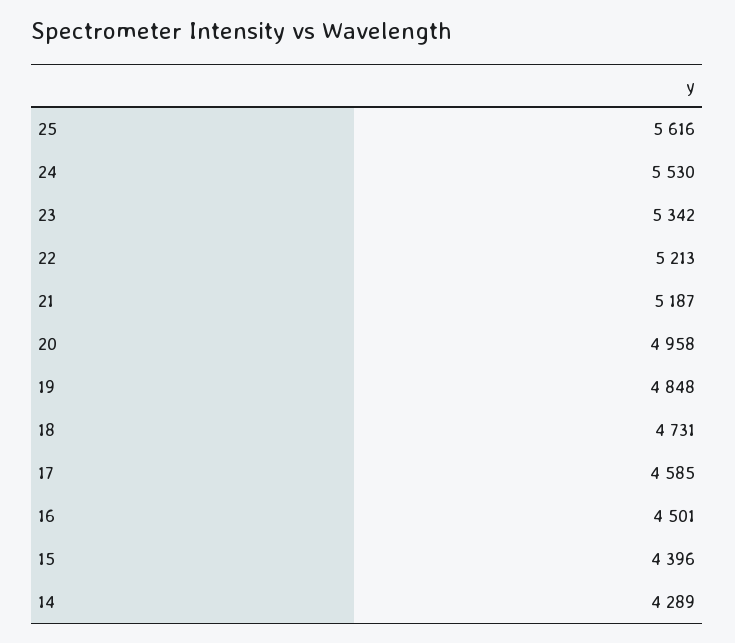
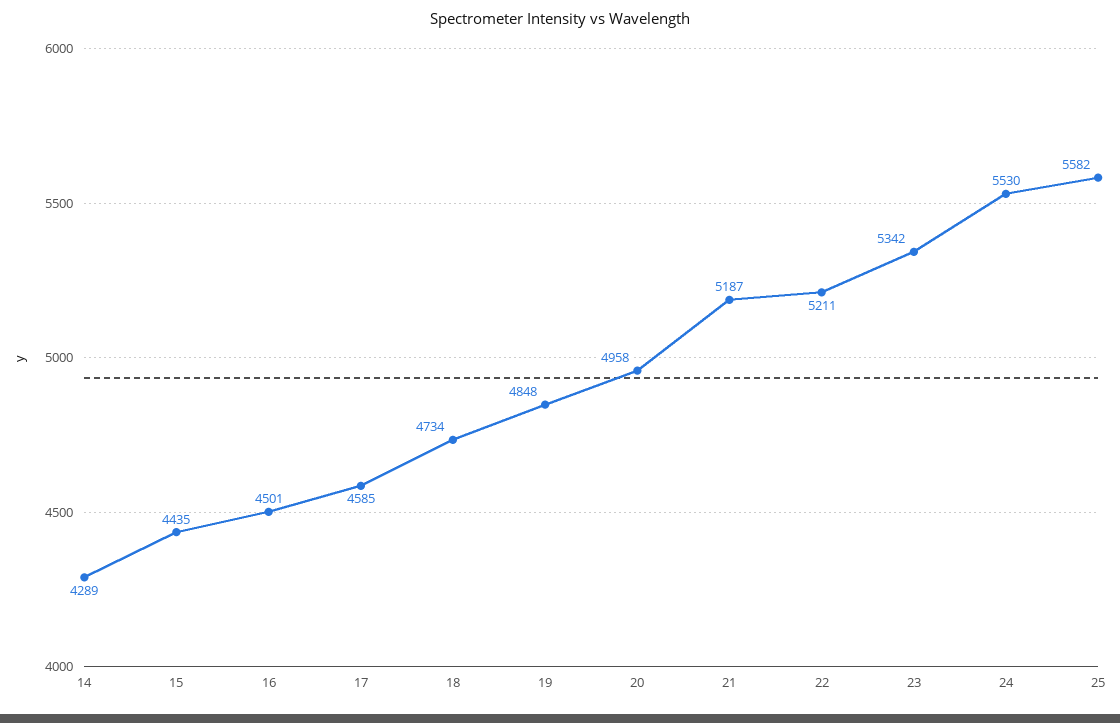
25: 5616 -> 5582
22: 5213 -> 5211
18: 4731 -> 4734
15: 4396 -> 4435

